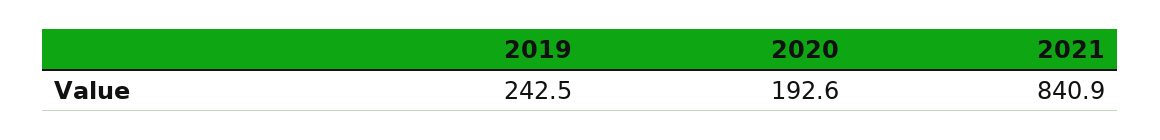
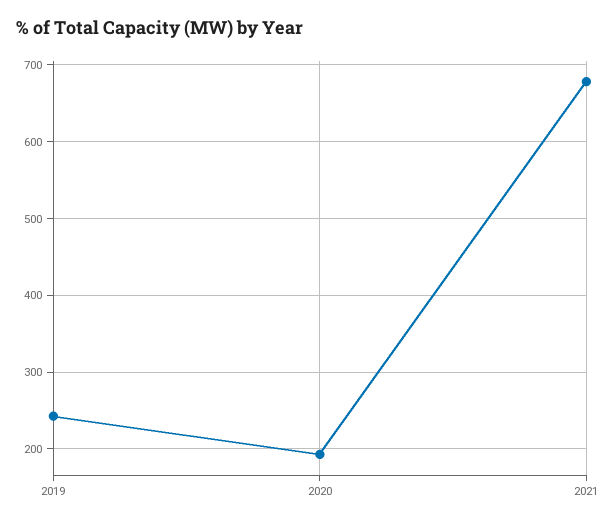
2021: 840.9 -> 680

